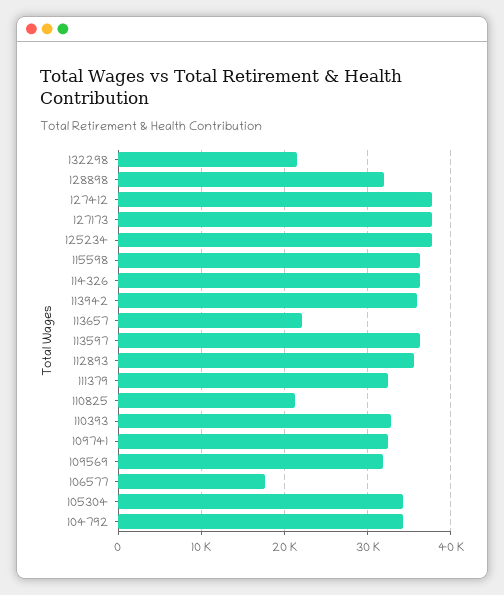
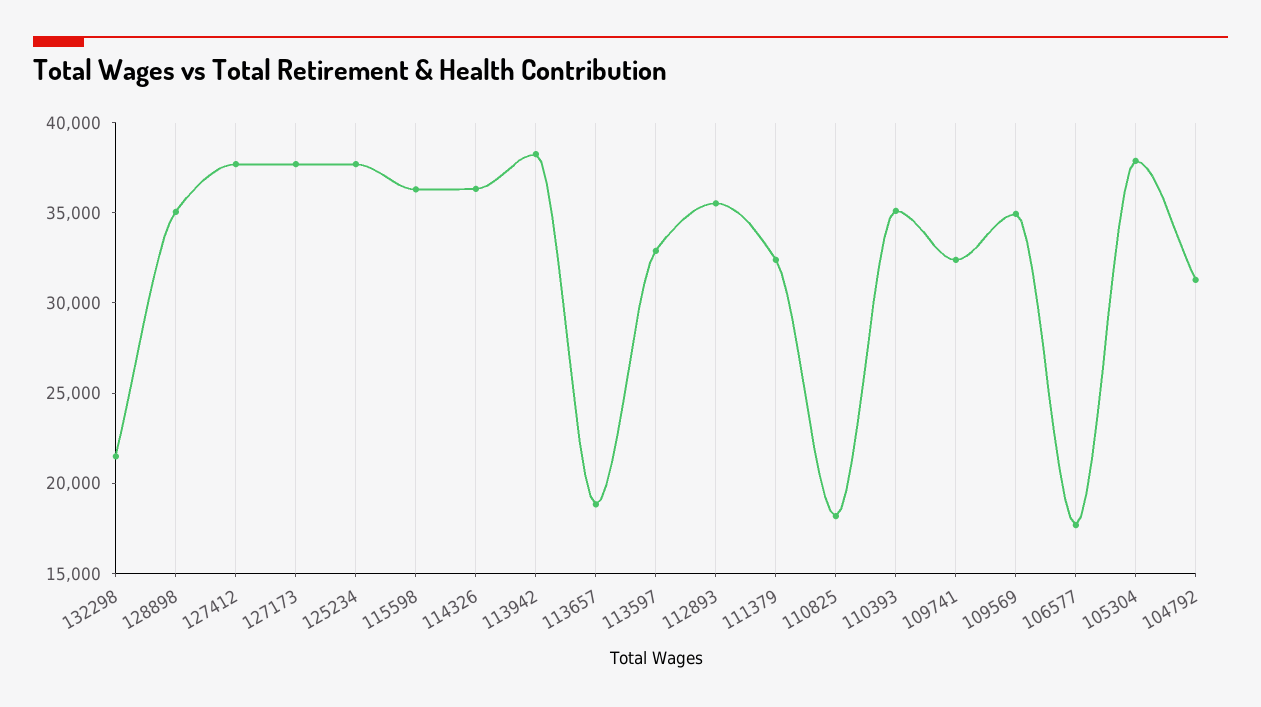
128898: 32000 -> 35000
113942: 36000 -> 38000
113657: 22000 -> 19000
113597: 36000 -> 33000
110825: 21000 -> 18000
110393: 33000 -> 35000
109569: 32000 -> 35000
105304: 34000 -> 38000
104792: 34000 -> 31000

